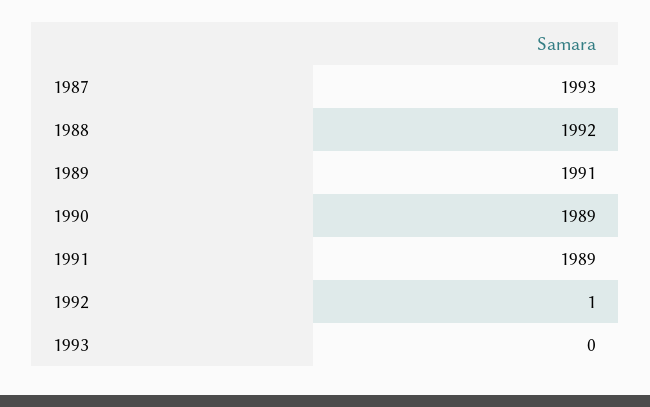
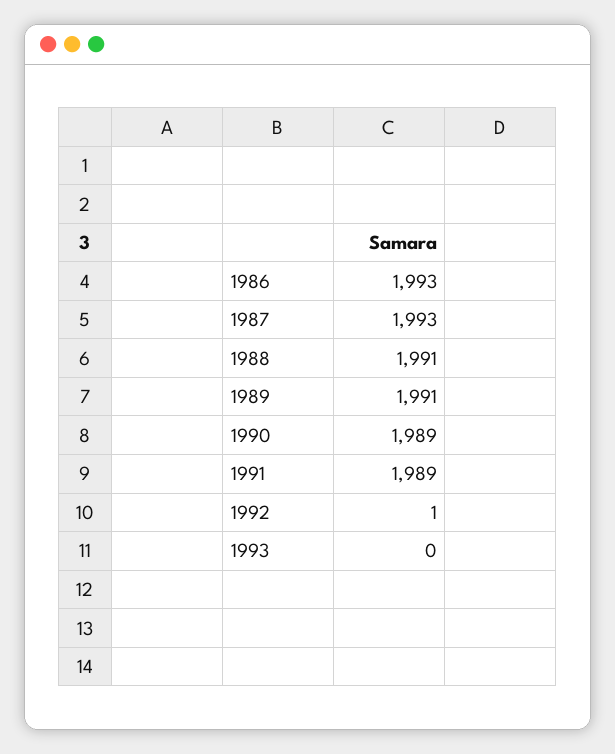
1988: 1992 -> 1991
1986: none -> 1993

